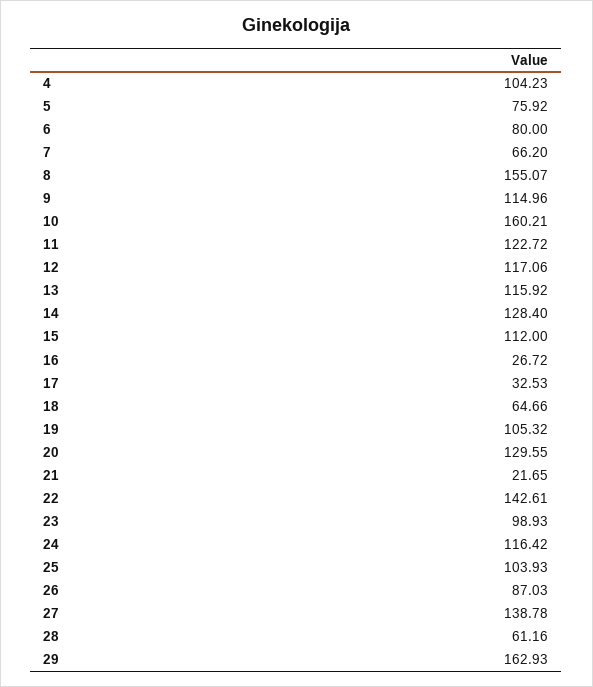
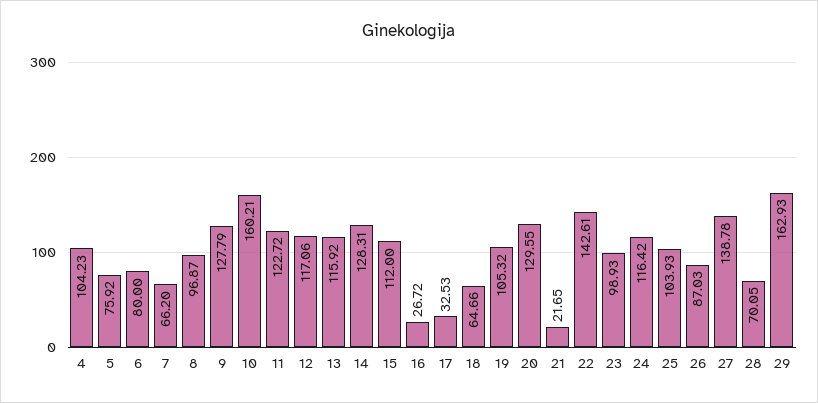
8: 155.07 -> 96.87
9: 114.96 -> 127.79
14: 128.4 -> 128.31
28: 61.16 -> 70.05

